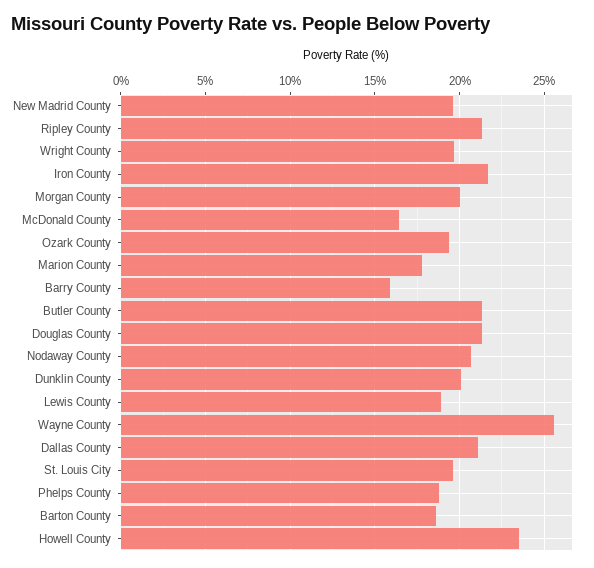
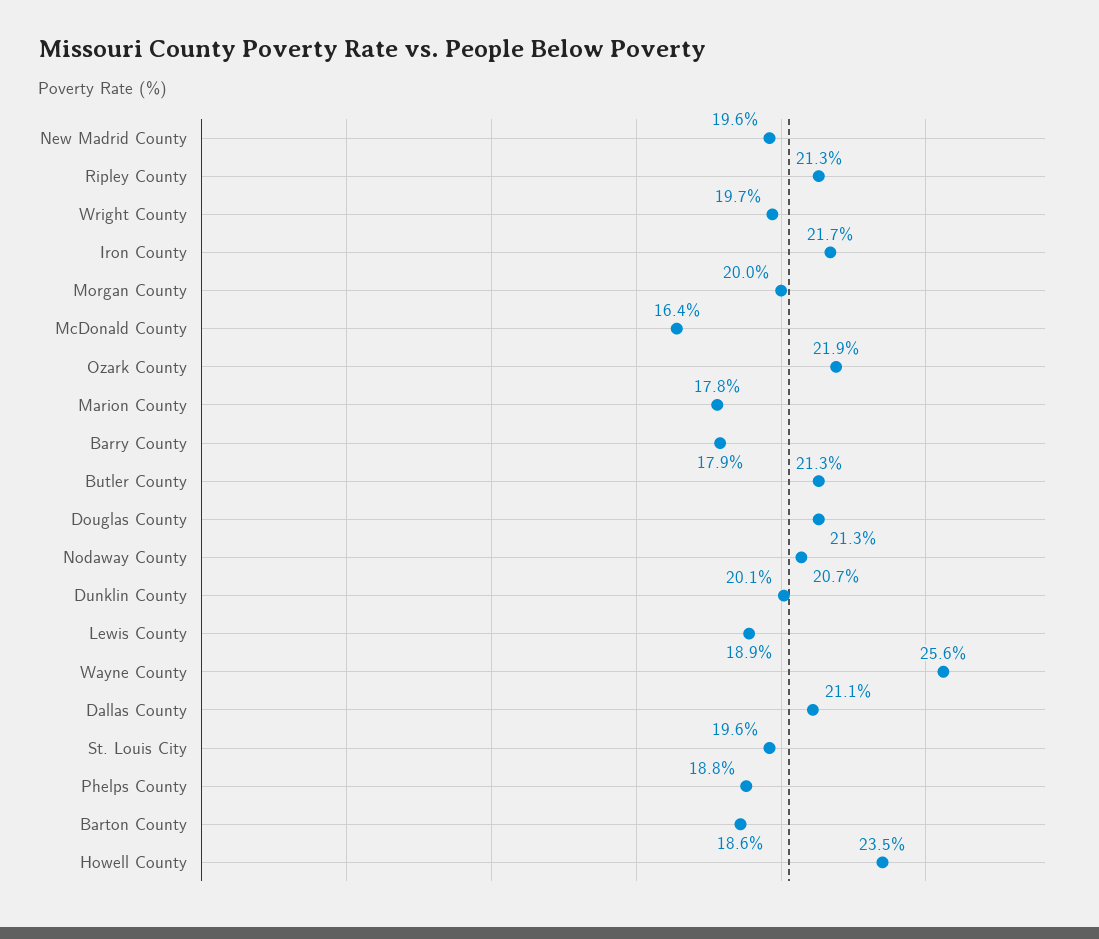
Ozark County: 19.5 -> 21.9
Barry County: 16 -> 17.9

